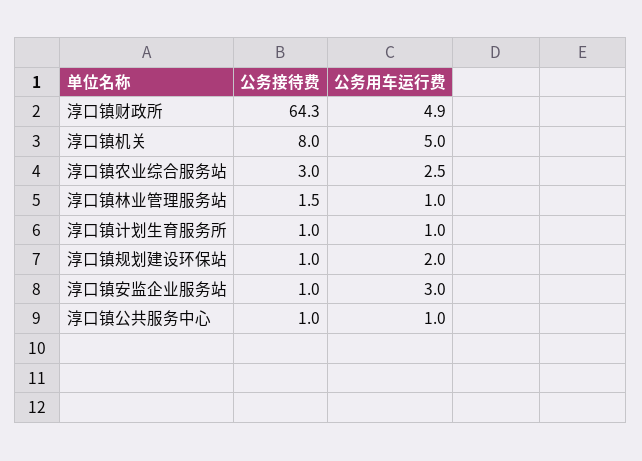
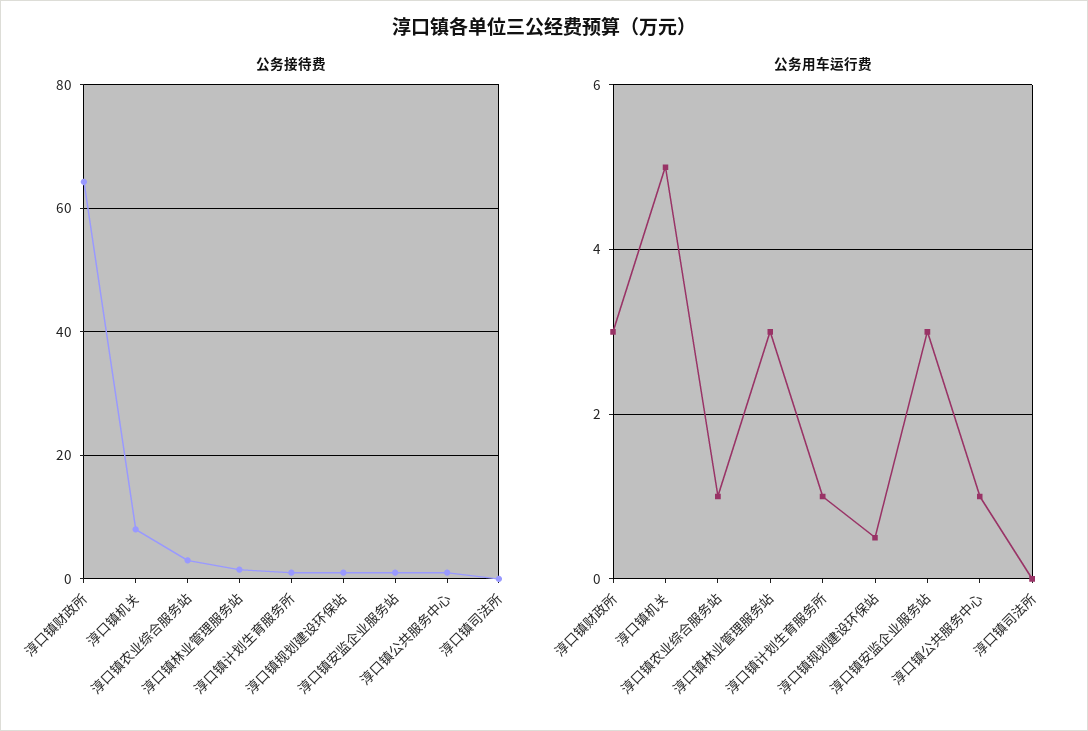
公务用车运行费, 淳口镇财政所: 4.9 -> 3
公务用车运行费, 淳口镇农业综合服务站: 2.5 -> 1
公务用车运行费, 淳口镇林业管理服务站: 1 -> 3
公务用车运行费, 淳口镇规划建设环保站: 2 -> 0.5
公务接待费, 淳口镇司法所: none -> 0
公务用车运行费, 淳口镇司法所: none -> 0

